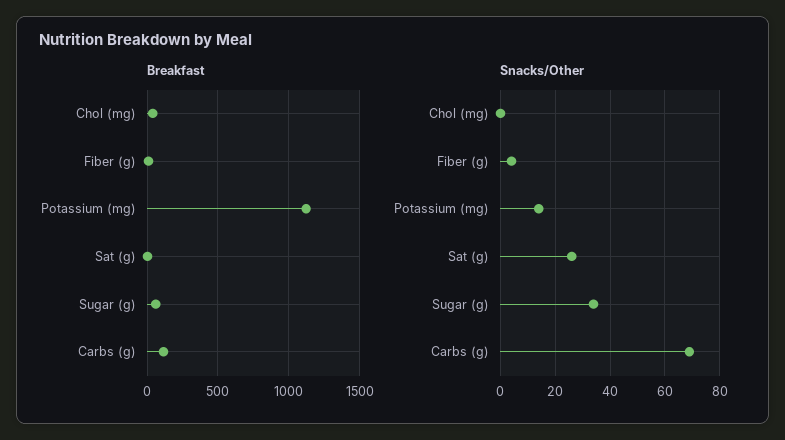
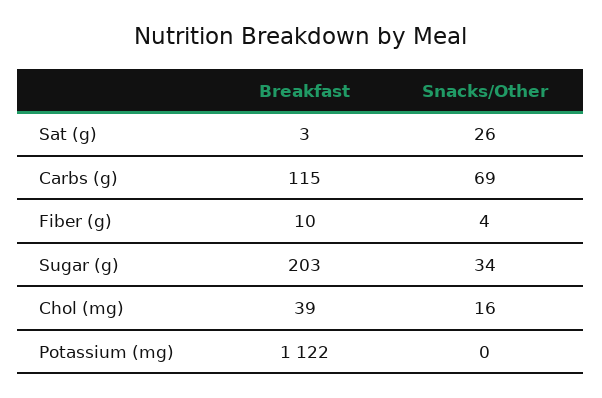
Breakfast, Sugar (g): 50 -> 203
Snacks/Other, Chol (mg): 0 -> 16
Snacks/Other, Potassium (mg): 15 -> 0

